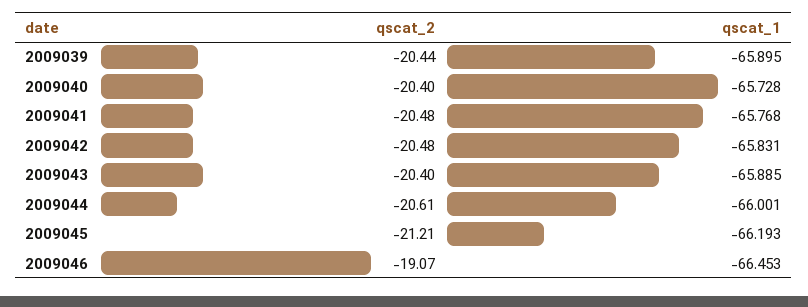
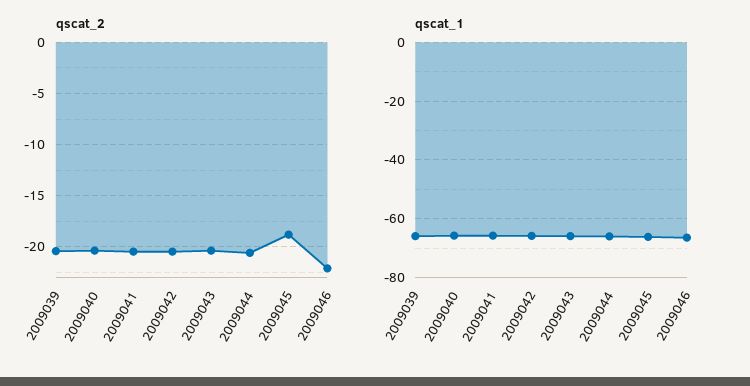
qscat_2, 2009045: -21.21 -> -19
qscat_2, 2009046: -19.07 -> -22

